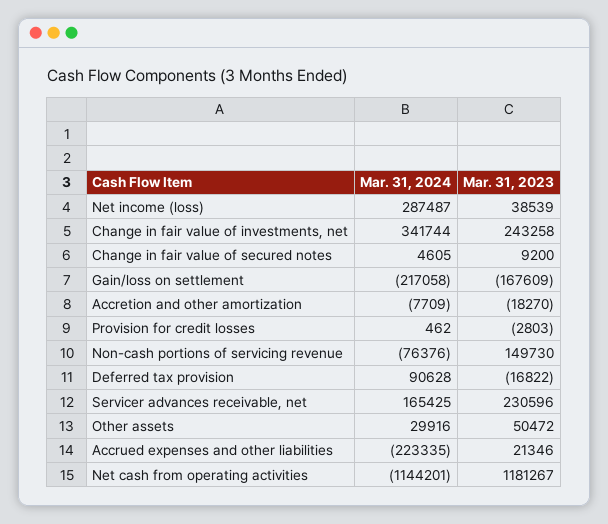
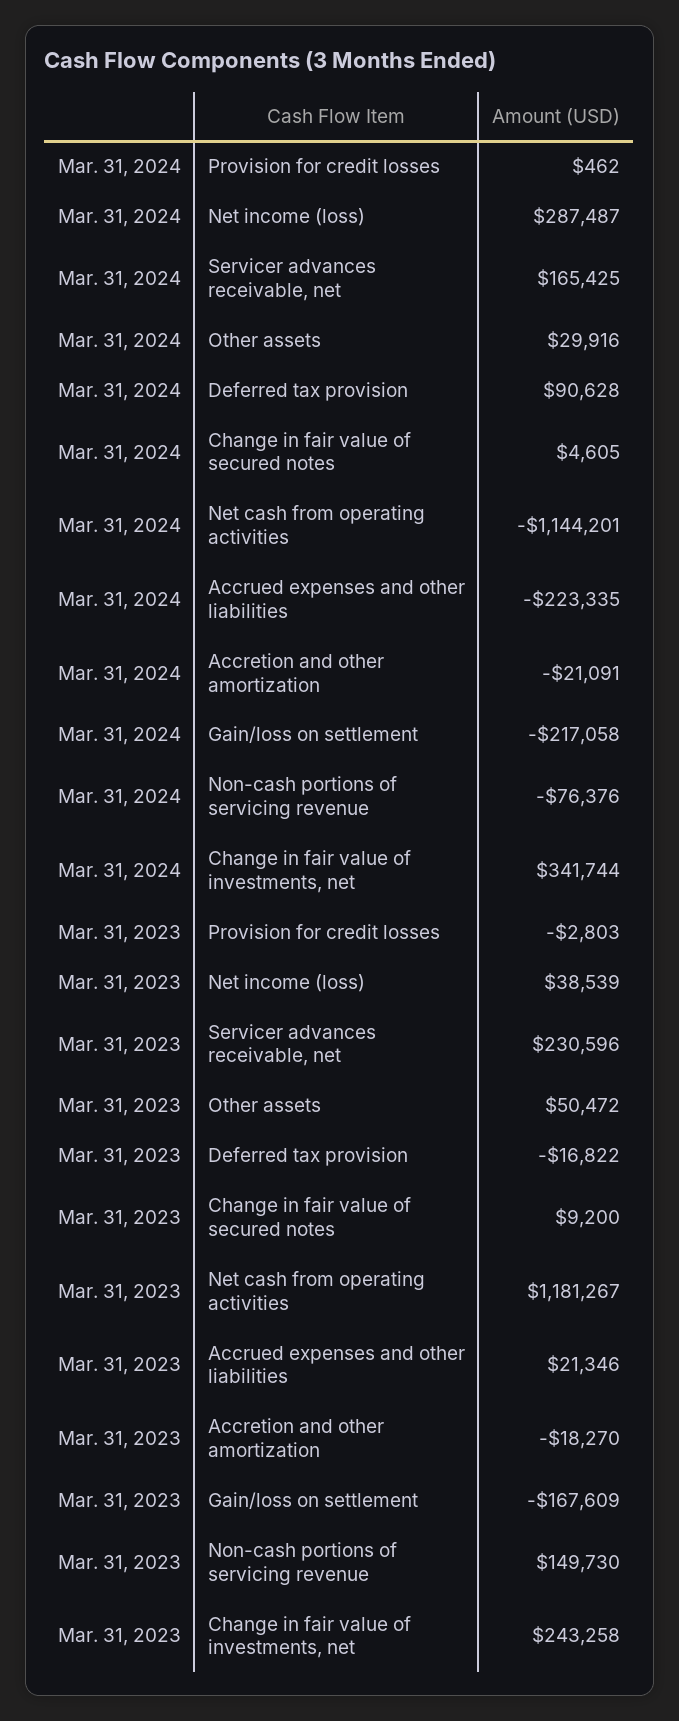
Mar. 31, 2024, Accretion and other amortization: -7709 -> -21091

